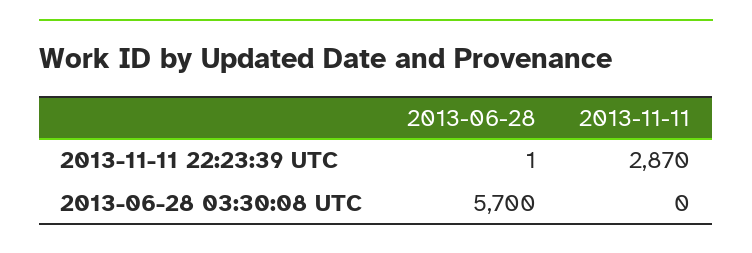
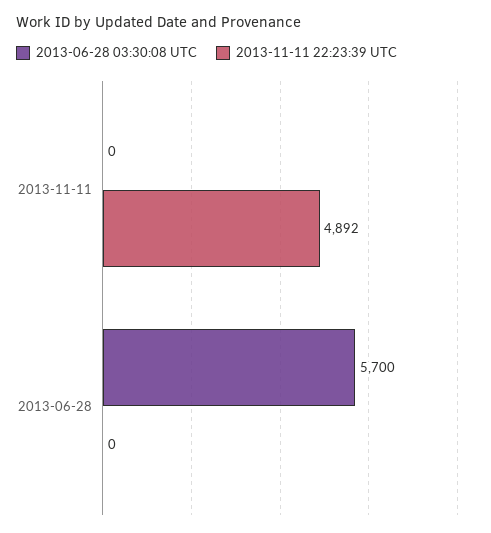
2013-11-11 22:23:39 UTC, 2013-06-28: 1 -> 0
2013-11-11 22:23:39 UTC, 2013-11-11: 2870 -> 4892

